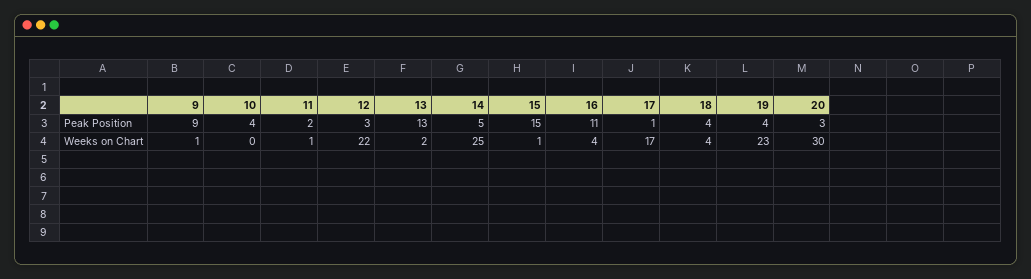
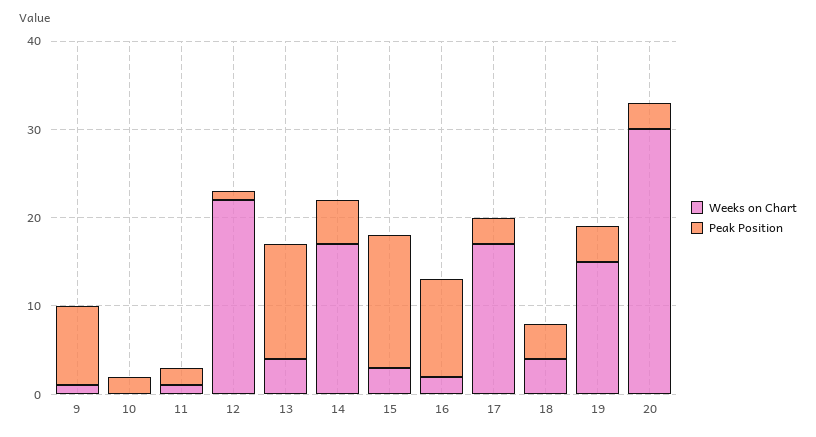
Peak Position, 10: 4 -> 2
Peak Position, 12: 3 -> 1
Peak Position, 17: 1 -> 3
Weeks on Chart, 13: 2 -> 4
Weeks on Chart, 14: 25 -> 17
Weeks on Chart, 15: 1 -> 3
Weeks on Chart, 16: 4 -> 2
Weeks on Chart, 19: 23 -> 15

